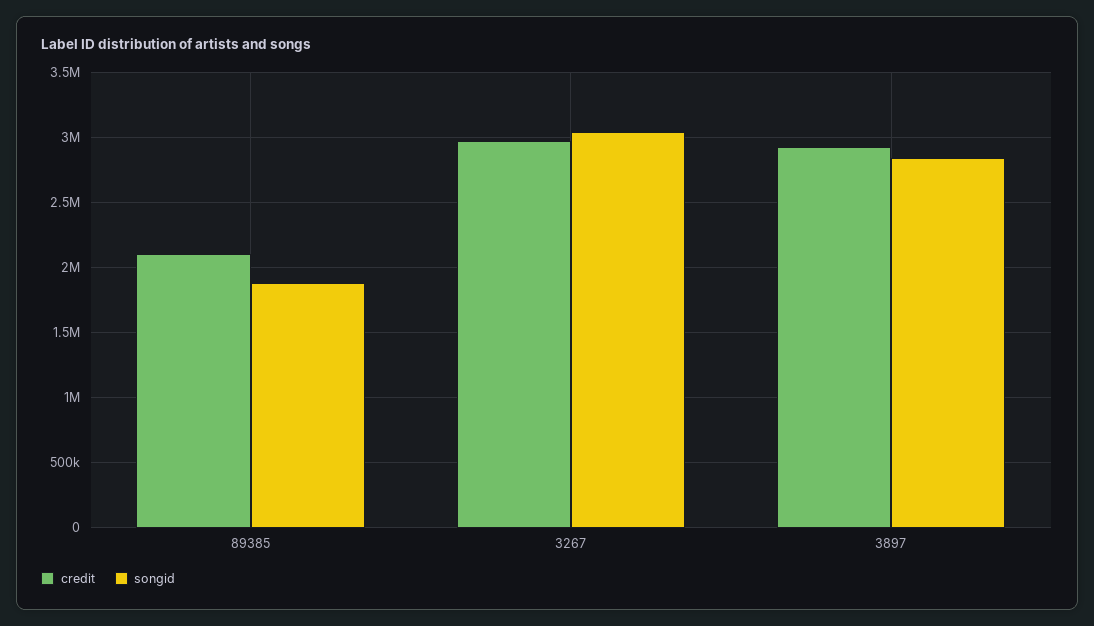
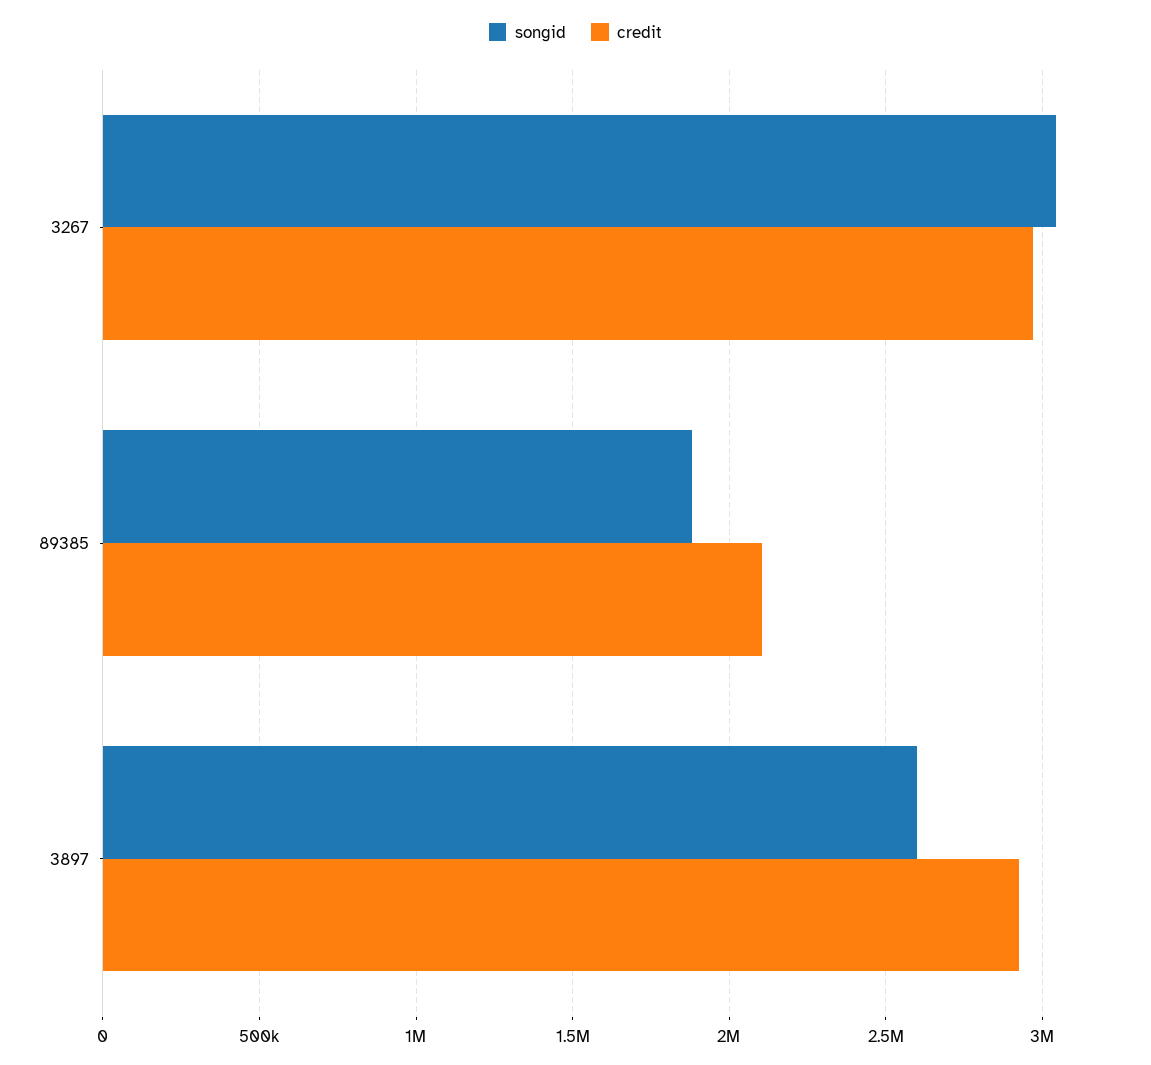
songid, 3897: 2850000 -> 2600000

